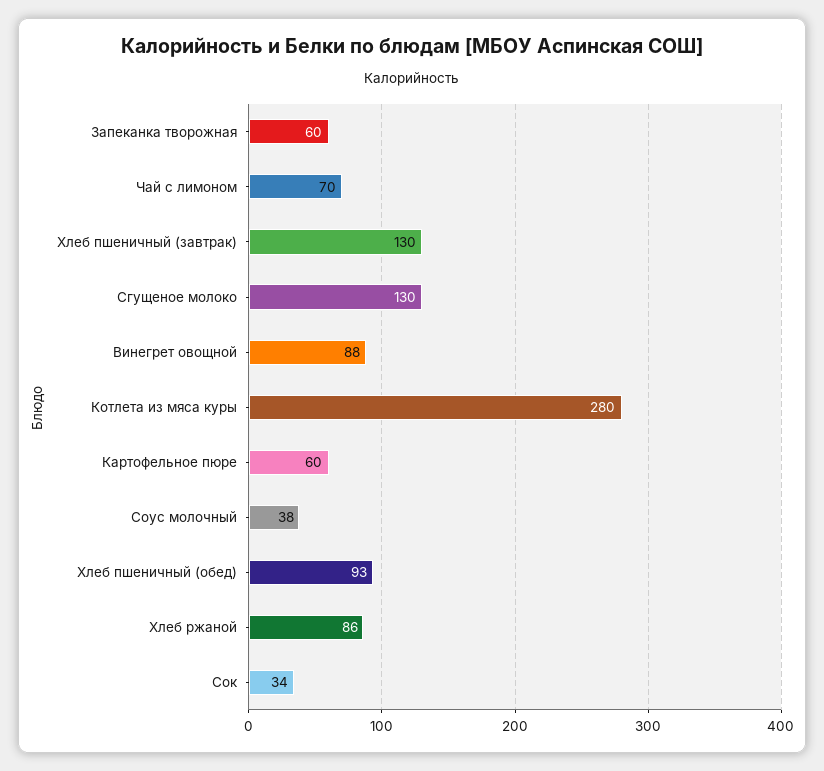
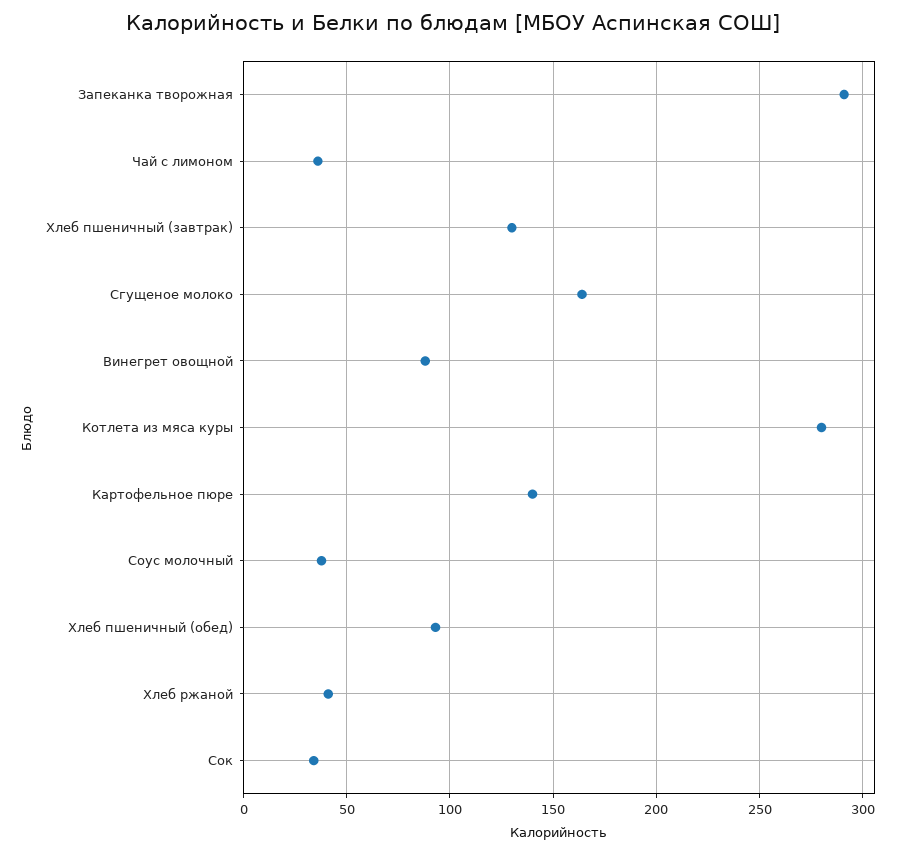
Запеканка творожная: 60 -> 290
Чай с лимоном: 70 -> 35
Сгущеное молоко: 130 -> 165
Картофельное пюре: 60 -> 140
Хлеб ржаной: 86 -> 40

